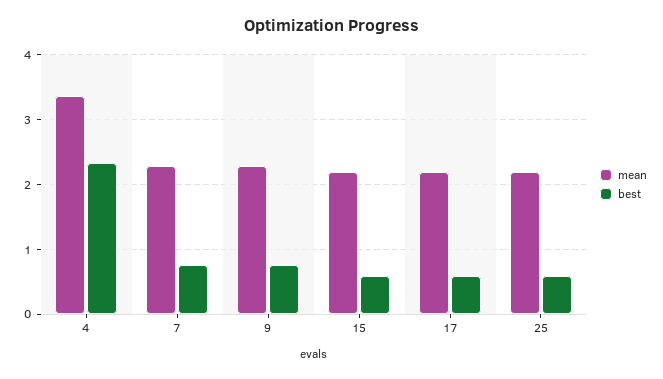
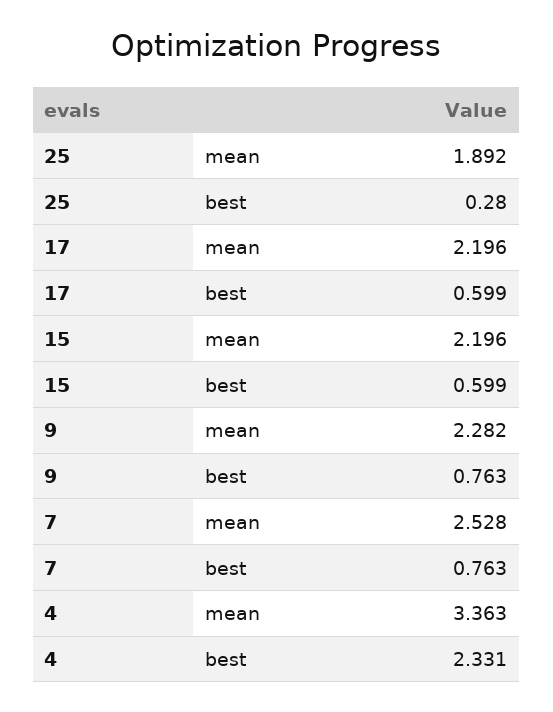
mean, 7: 2.3 -> 2.528
mean, 25: 2.2 -> 1.892
best, 25: 0.6 -> 0.28

